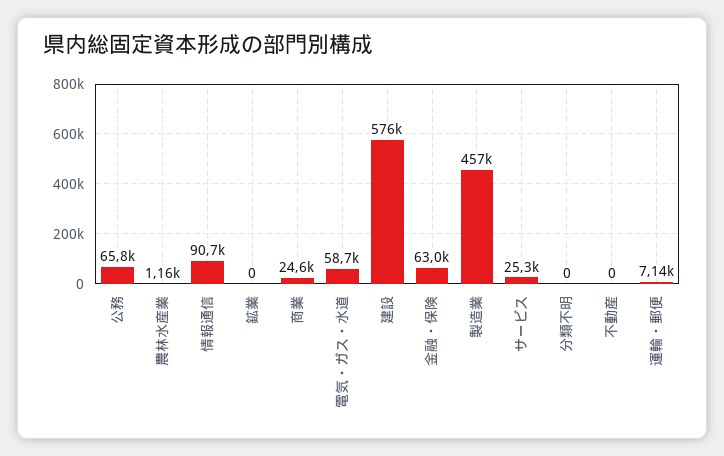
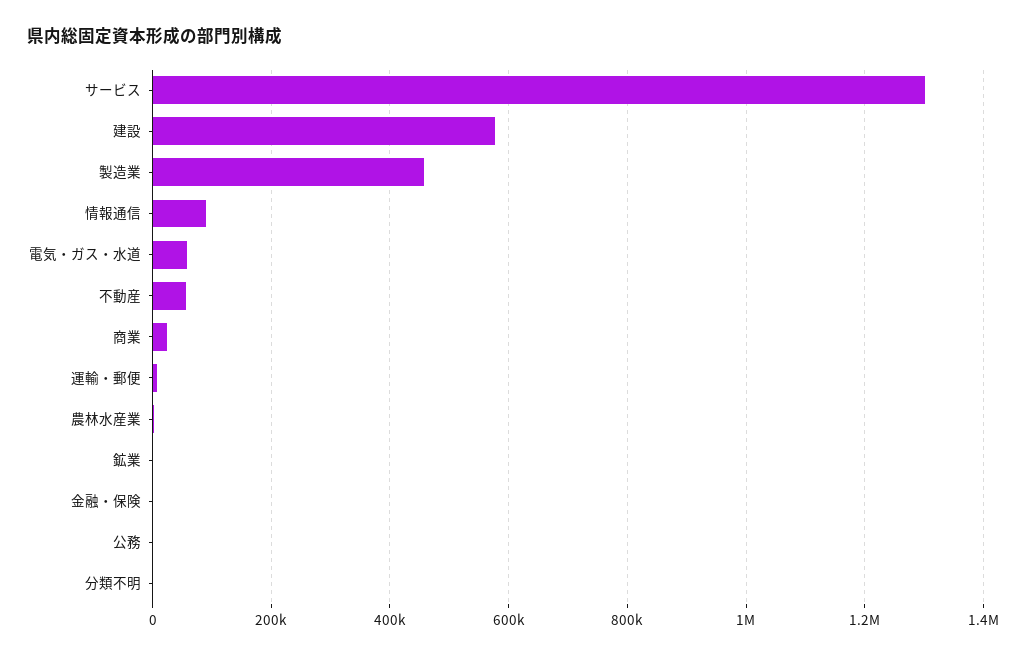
公務: 65800 -> 0
金融・保険: 63000 -> 0
サービス: 25300 -> 1300000
不動産: 0 -> 60000

